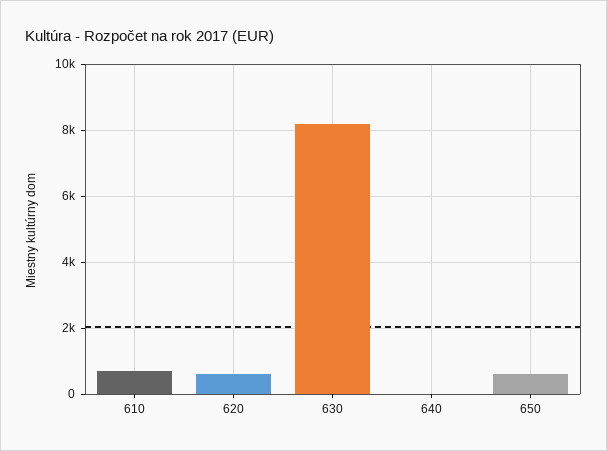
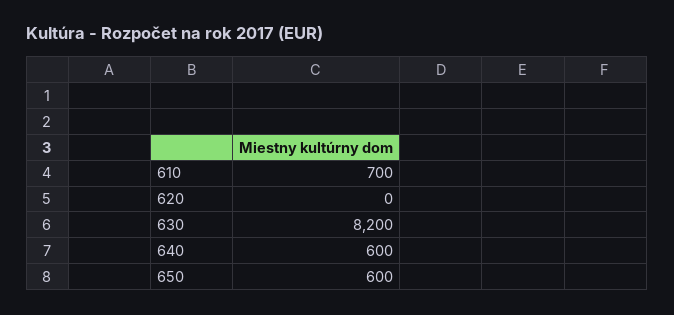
620: 600 -> 0
640: 0 -> 600

